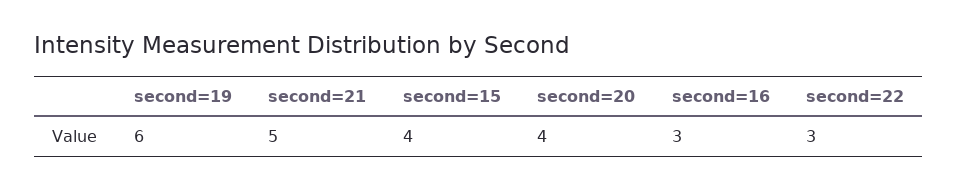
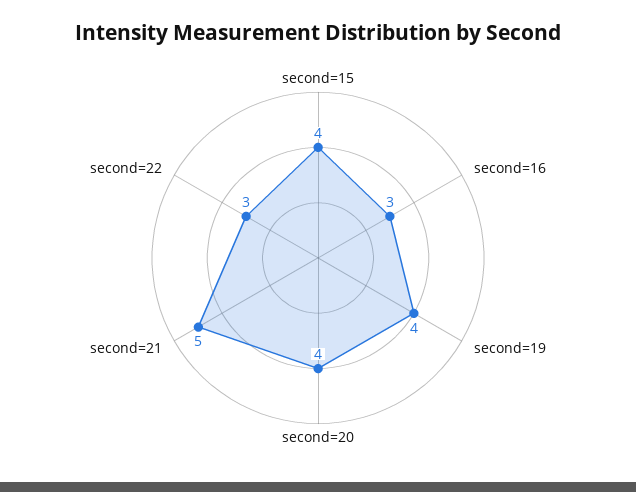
second=19: 6 -> 4

